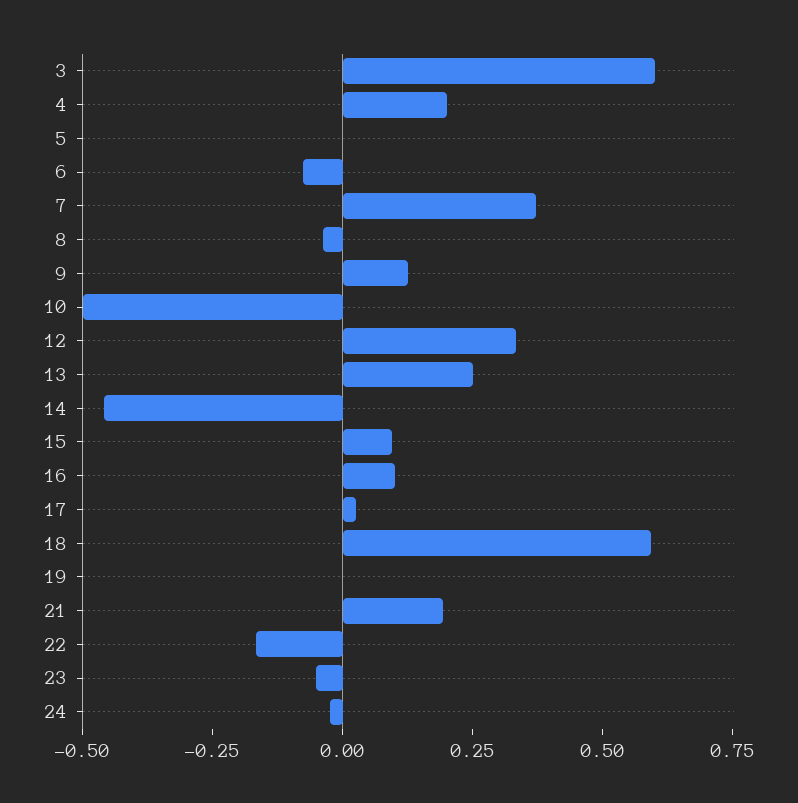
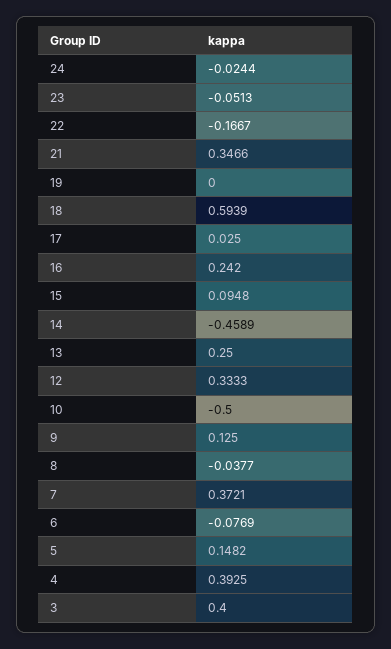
3: 0.6 -> 0.4
4: 0.2 -> 0.3925
5: 0 -> 0.1482
16: 0.1 -> 0.242
21: 0.2 -> 0.3466

